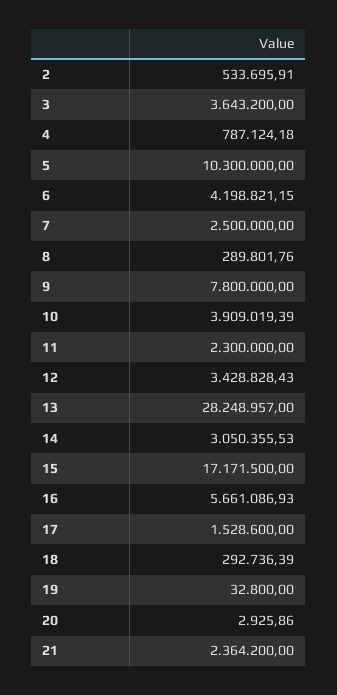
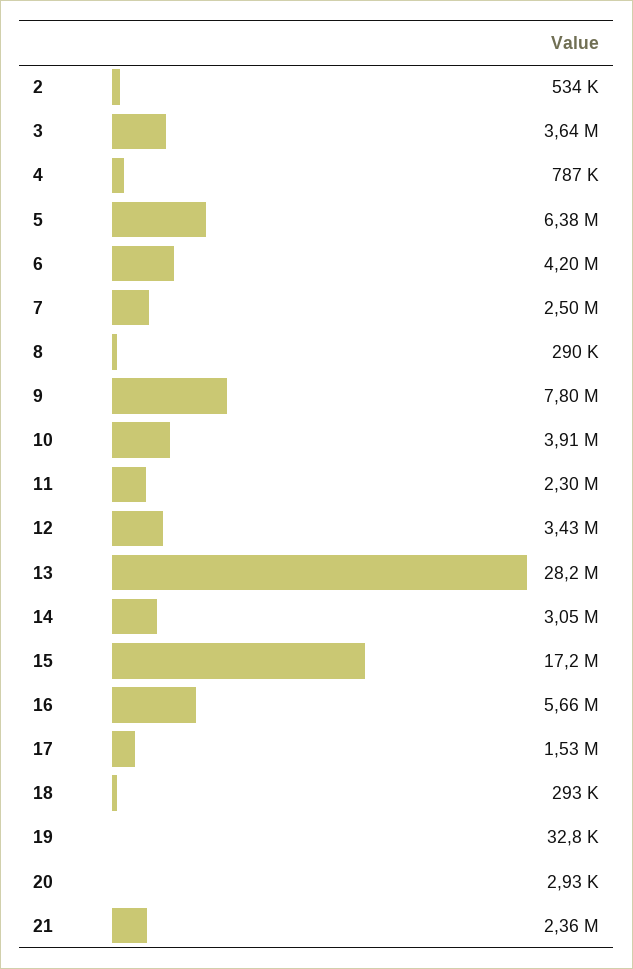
5: 10300000 -> 6380000

